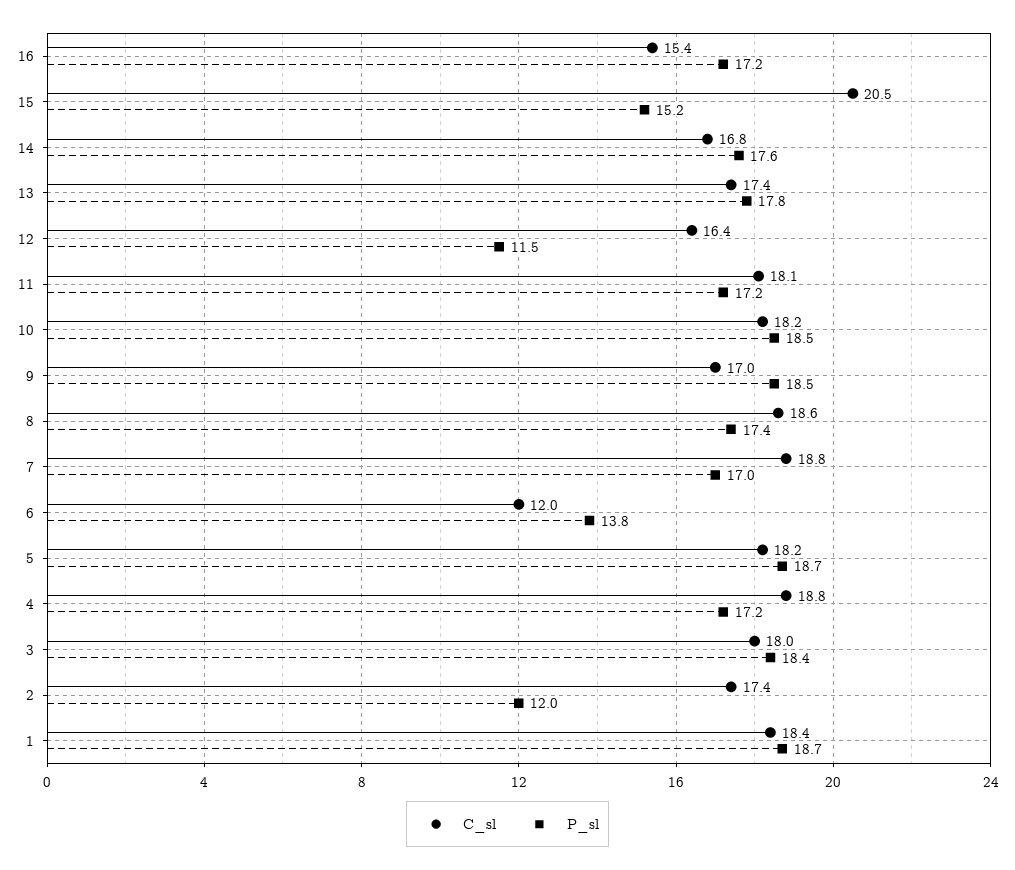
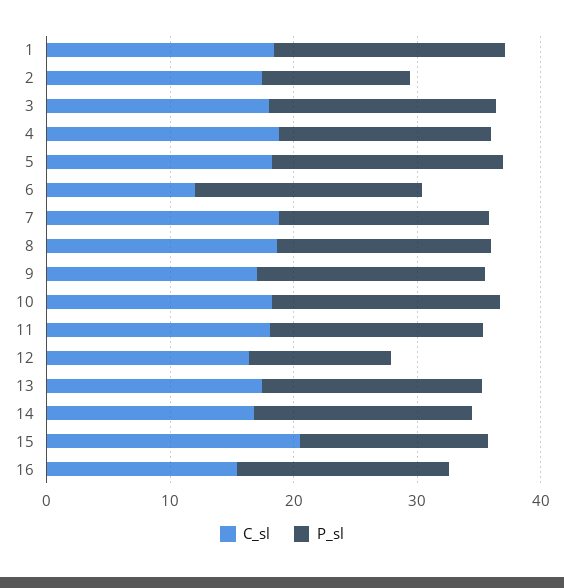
P_sl, 6: 13.8 -> 18

